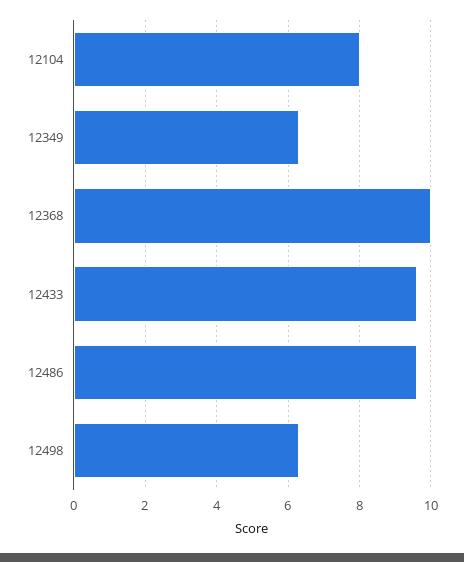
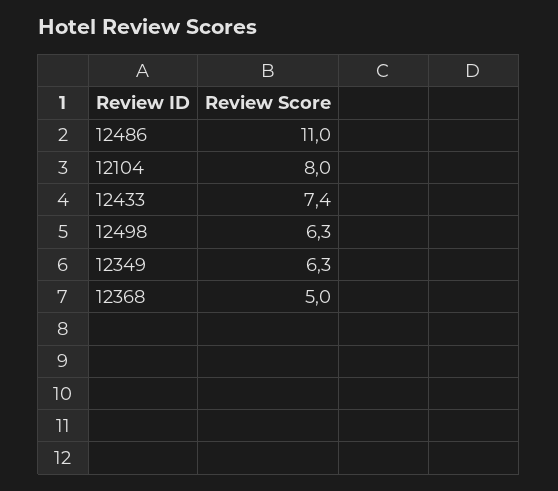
12368: 10 -> 5
12433: 9.5 -> 7.4
12486: 9.5 -> 11

